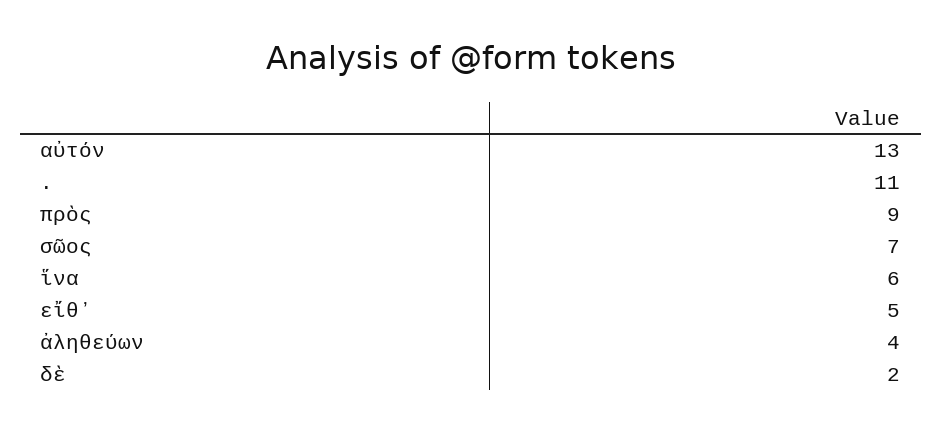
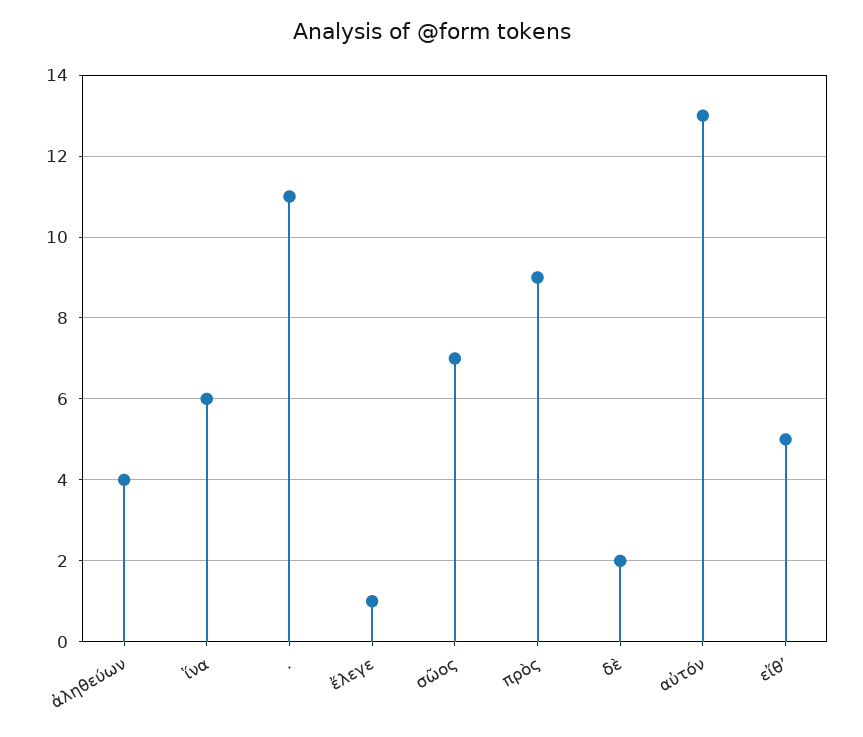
ἔλεγε: none -> 1

